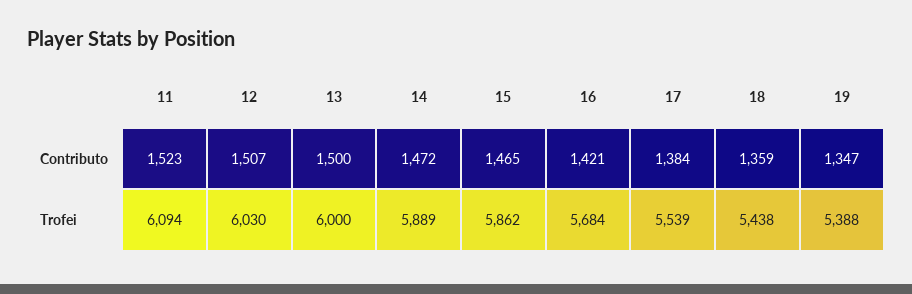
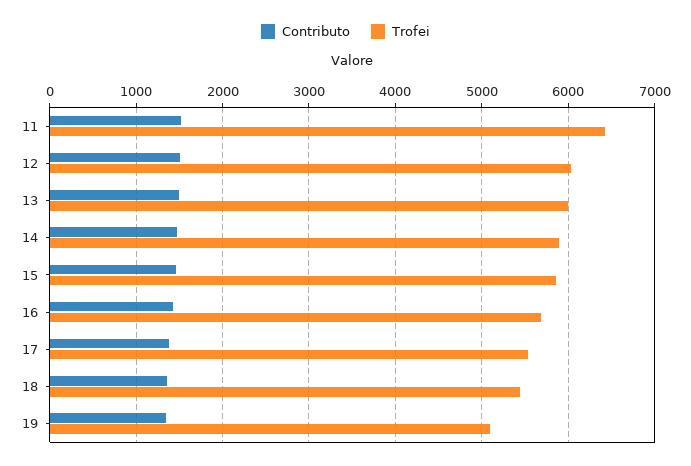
Trofei, 11: 6094 -> 6400
Trofei, 19: 5388 -> 5100

